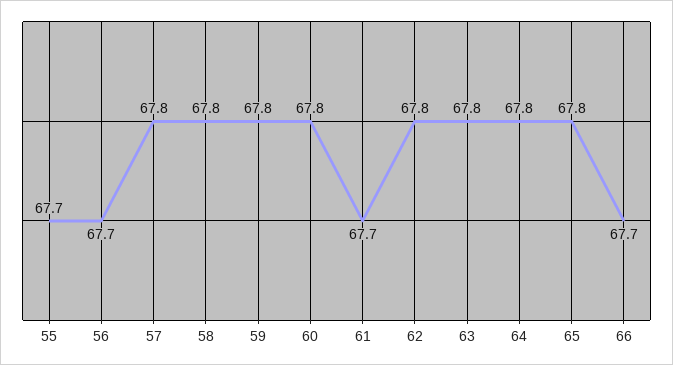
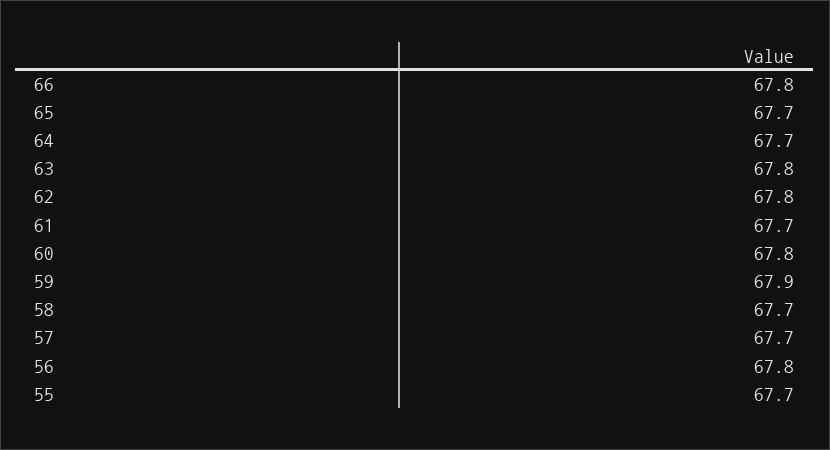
56: 67.7 -> 67.8
57: 67.8 -> 67.7
58: 67.8 -> 67.7
59: 67.8 -> 67.9
64: 67.8 -> 67.7
65: 67.8 -> 67.7
66: 67.7 -> 67.8

